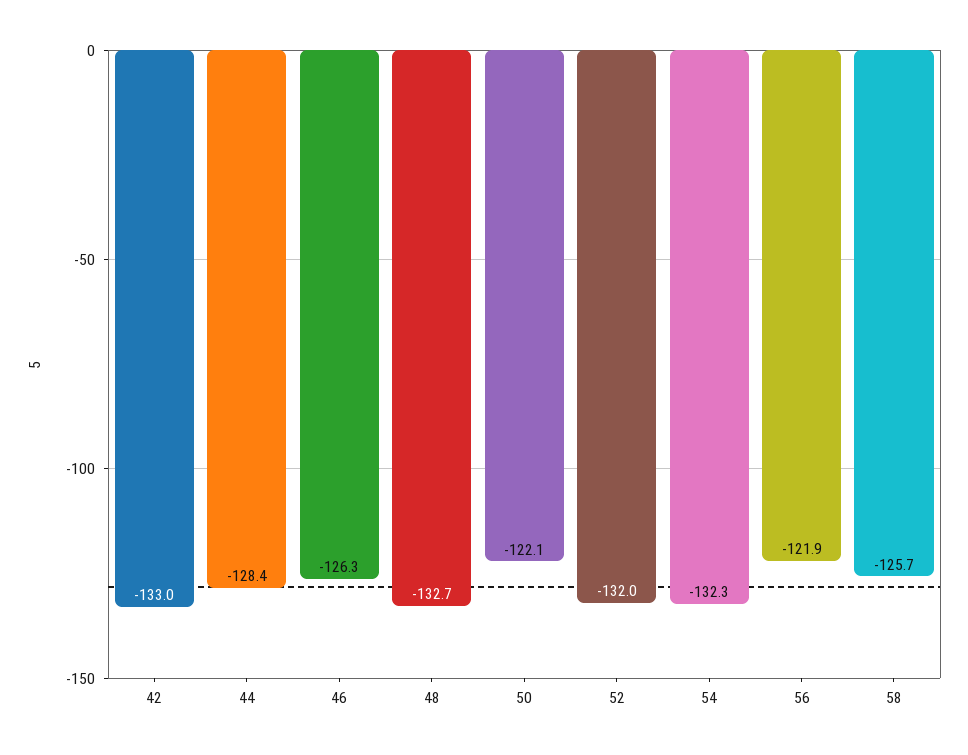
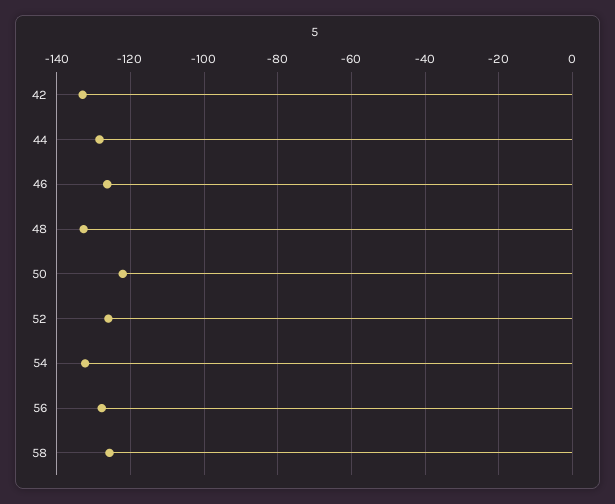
52: -132 -> -126
56: -121.9 -> -128

